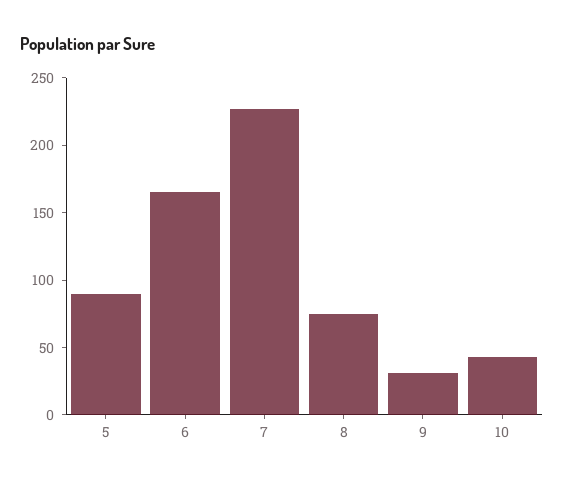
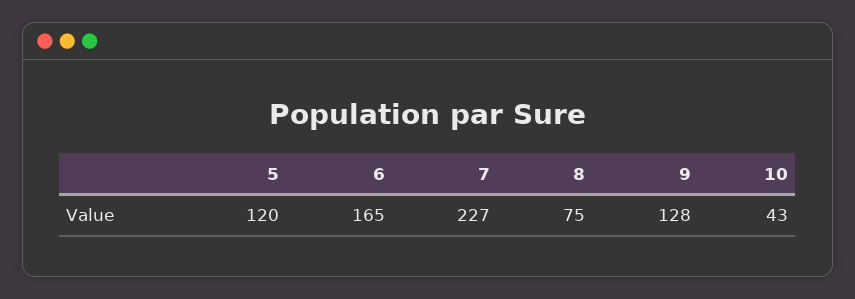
5: 90 -> 120
9: 30 -> 128

